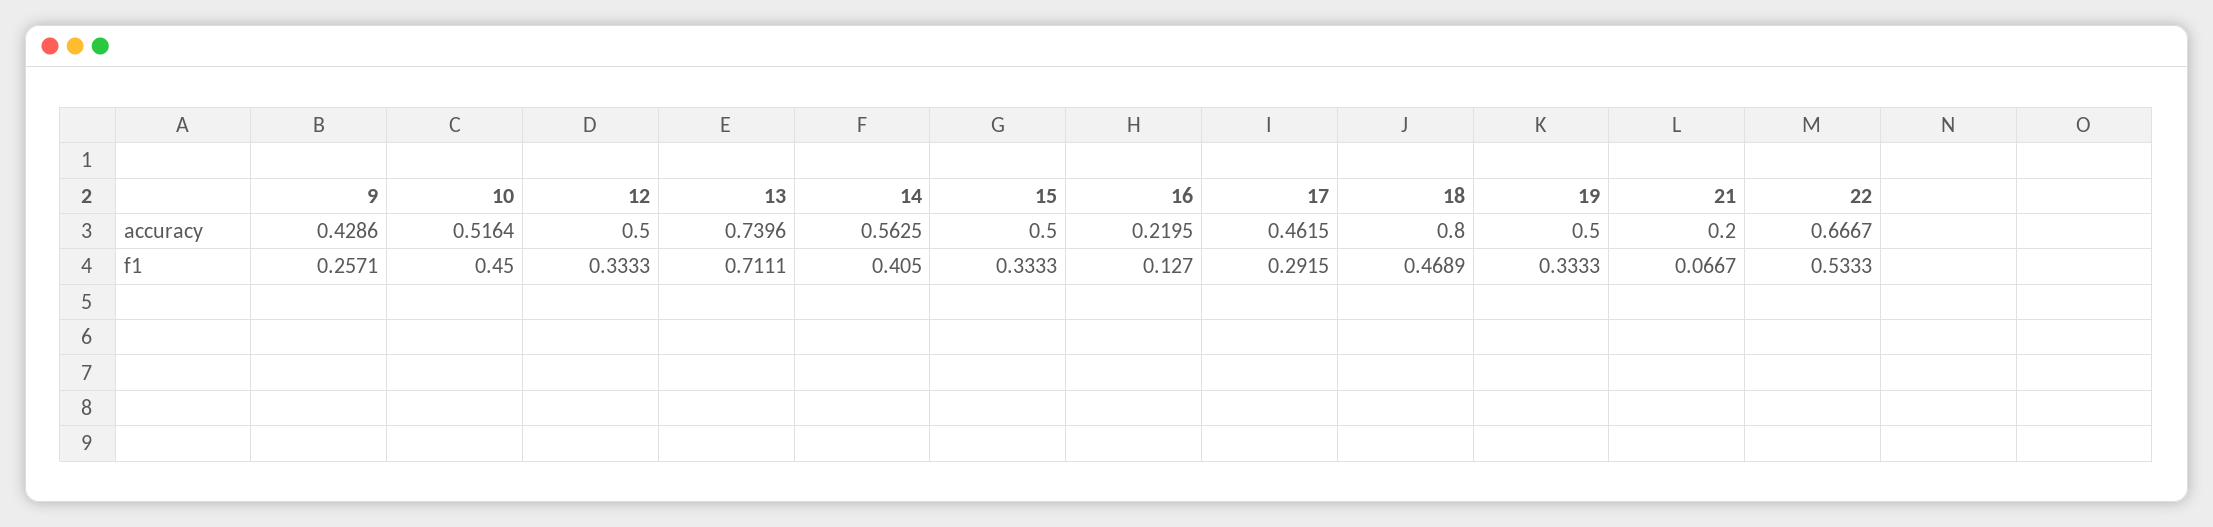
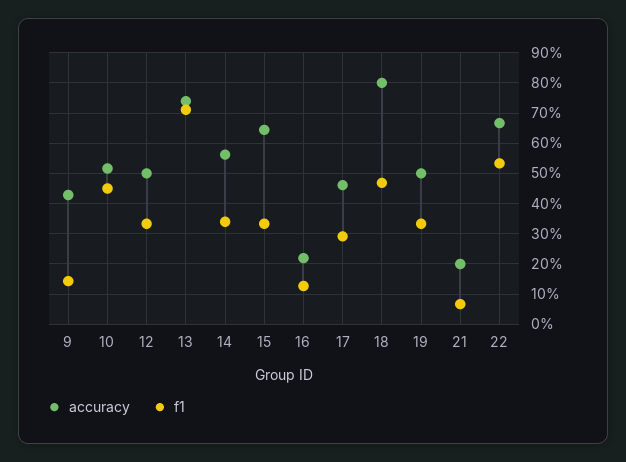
accuracy, 15: 0.5 -> 0.64
f1, 9: 0.2571 -> 0.14
f1, 14: 0.405 -> 0.34

